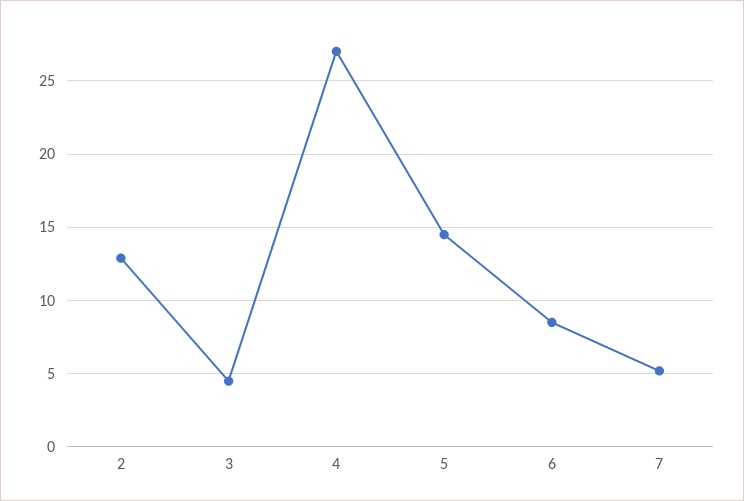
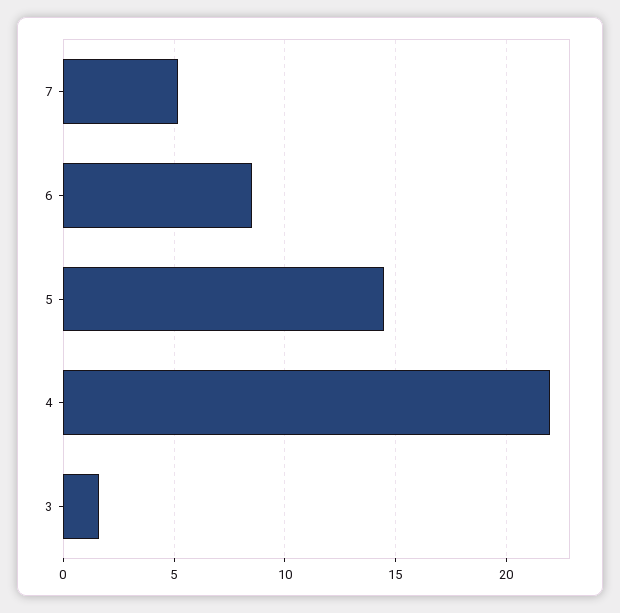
2: 13 -> none
3: 4.5 -> 1.5
4: 27 -> 22

